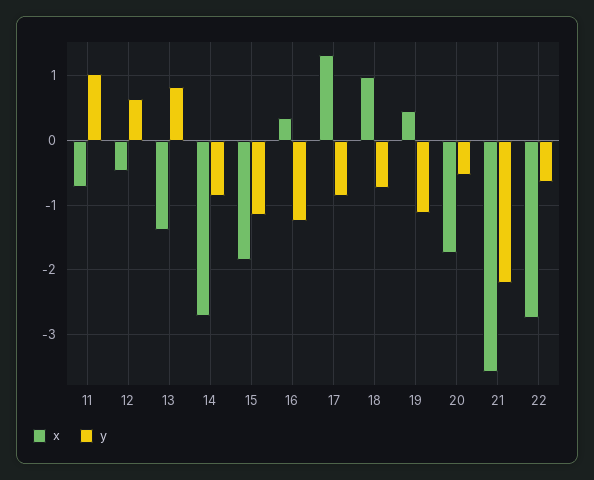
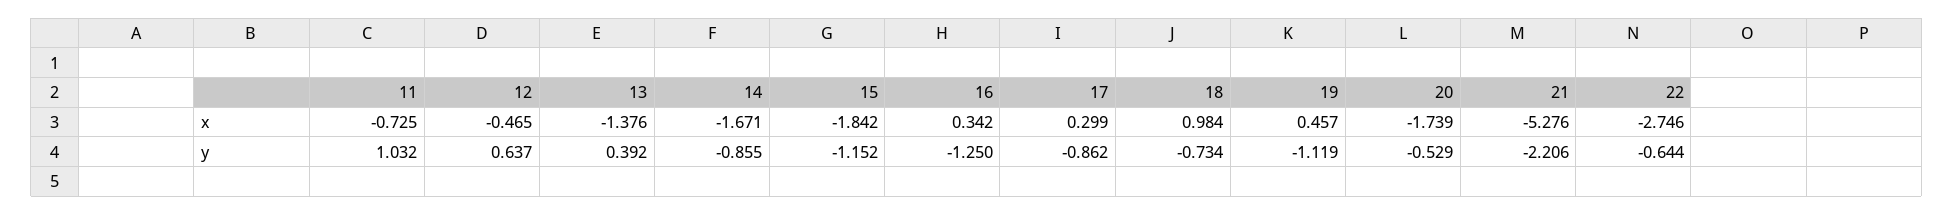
y, 13: 0.8 -> 0.392
x, 14: -2.7 -> -1.671
x, 17: 1.3 -> 0.299
x, 21: -3.6 -> -5.276

